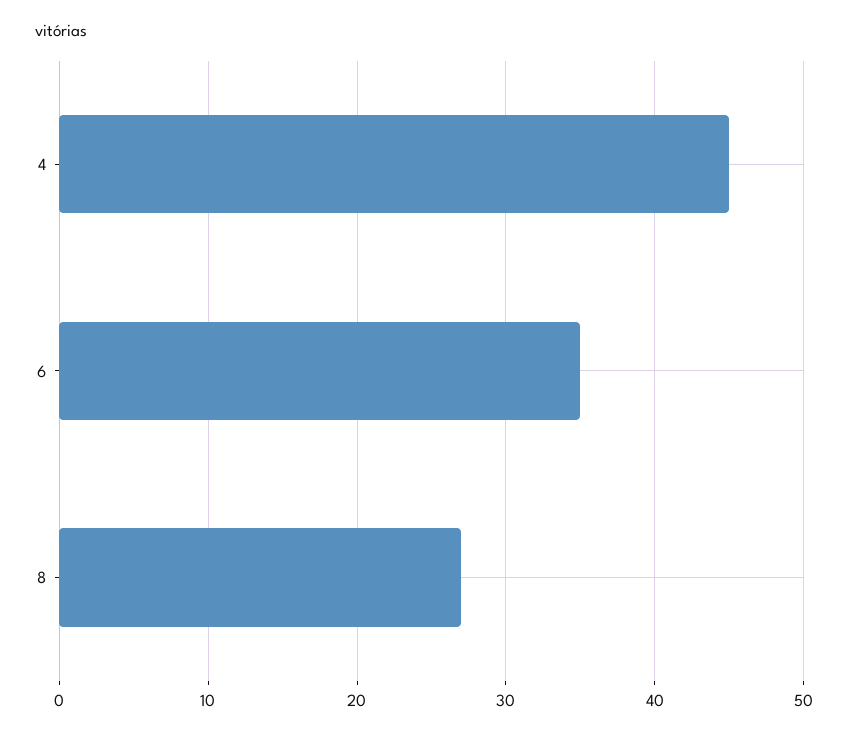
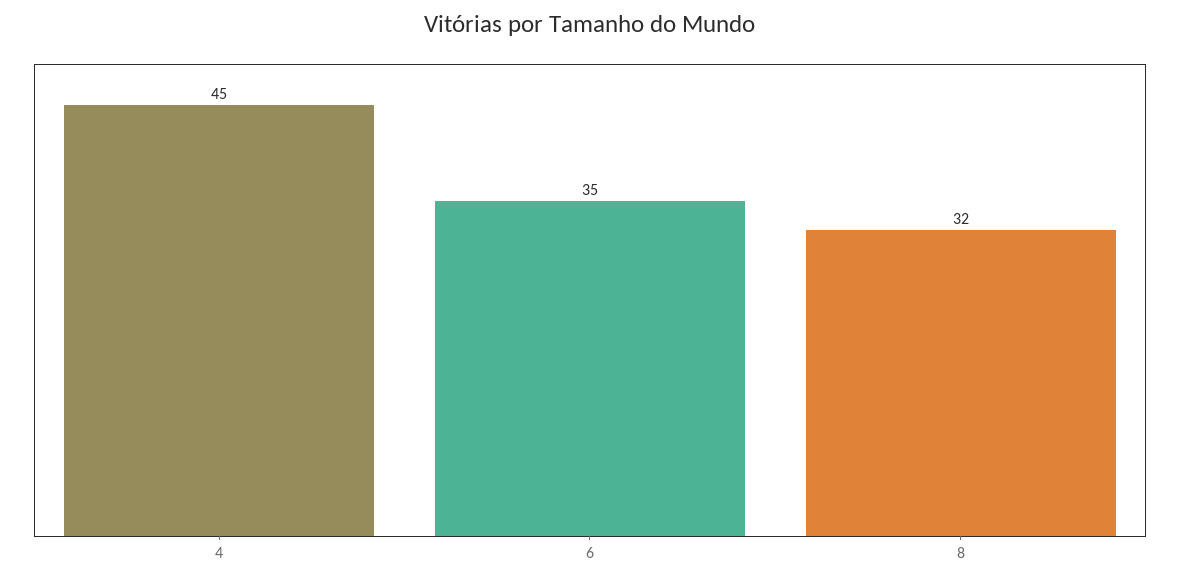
8: 27 -> 32

